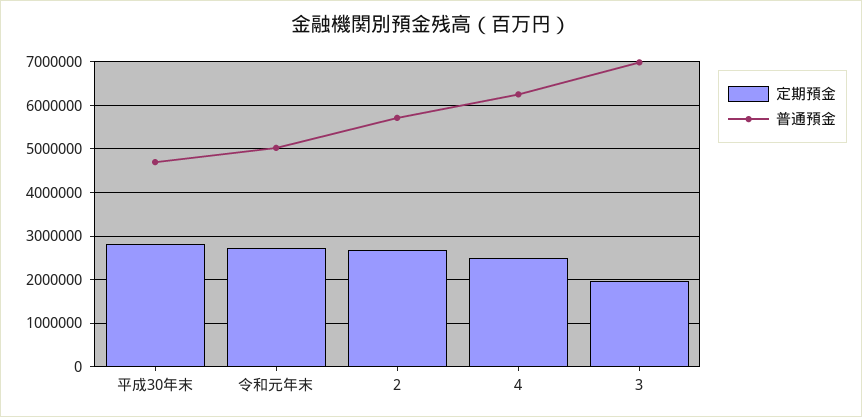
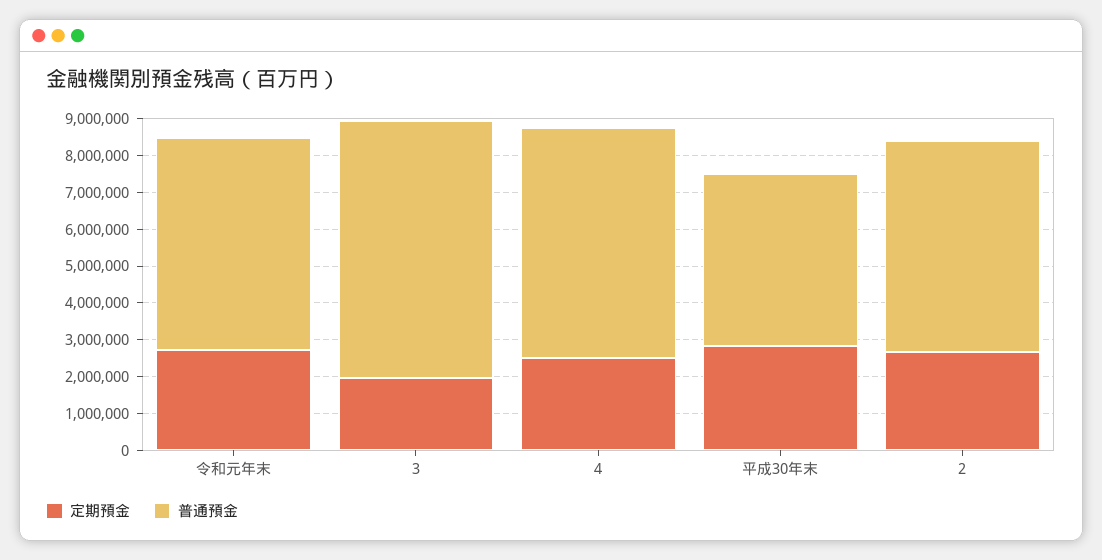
普通預金, 令和元年末: 5000000 -> 5750000

